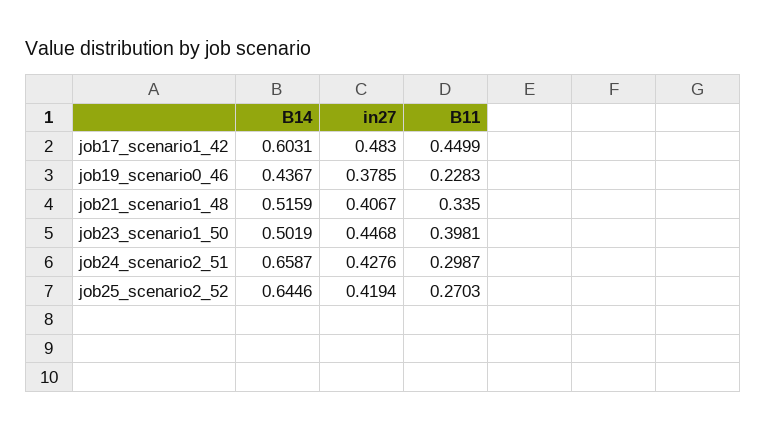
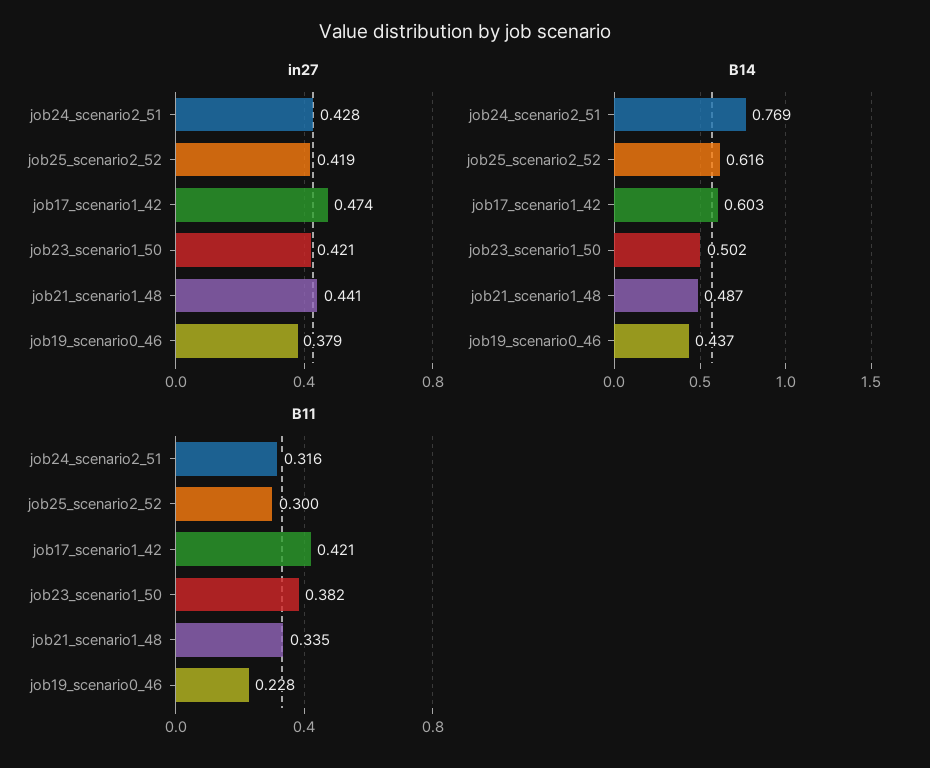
in27, job17_scenario1_42: 0.483 -> 0.474
B11, job17_scenario1_42: 0.4499 -> 0.421
B14, job21_scenario1_48: 0.5159 -> 0.487
in27, job21_scenario1_48: 0.4067 -> 0.441
in27, job23_scenario1_50: 0.4468 -> 0.421
B11, job23_scenario1_50: 0.3981 -> 0.382
B14, job24_scenario2_51: 0.6587 -> 0.769
B11, job24_scenario2_51: 0.2987 -> 0.316
B14, job25_scenario2_52: 0.6446 -> 0.616
B11, job25_scenario2_52: 0.2703 -> 0.3

